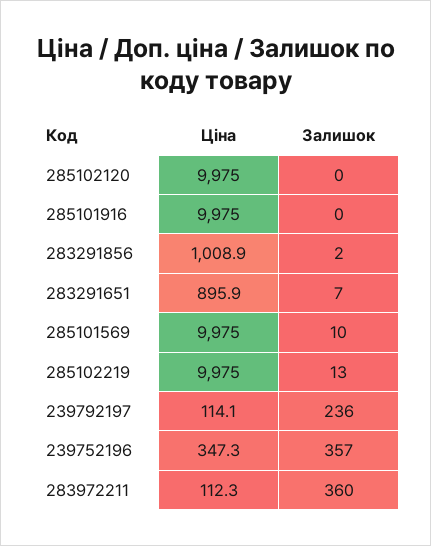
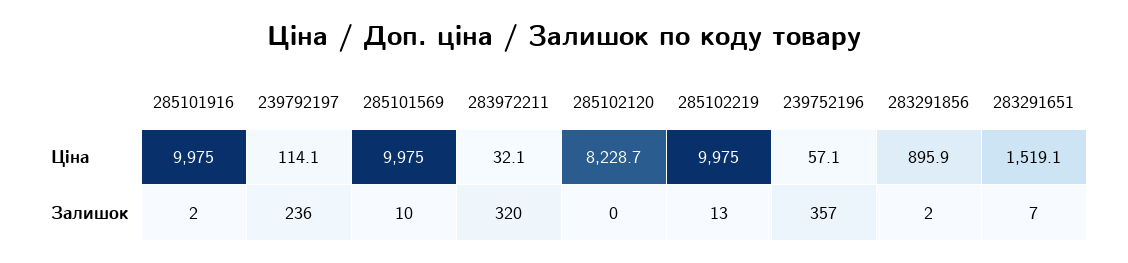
Ціна, 285102120: 9975 -> 8228.7
Залишок, 285101916: 0 -> 2
Ціна, 283291856: 1008.9 -> 895.9
Ціна, 283291651: 895.9 -> 1519.1
Ціна, 239752196: 347.3 -> 57.1
Ціна, 283972211: 112.3 -> 32.1
Залишок, 283972211: 360 -> 320

